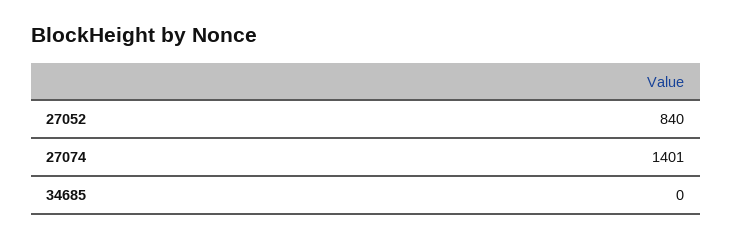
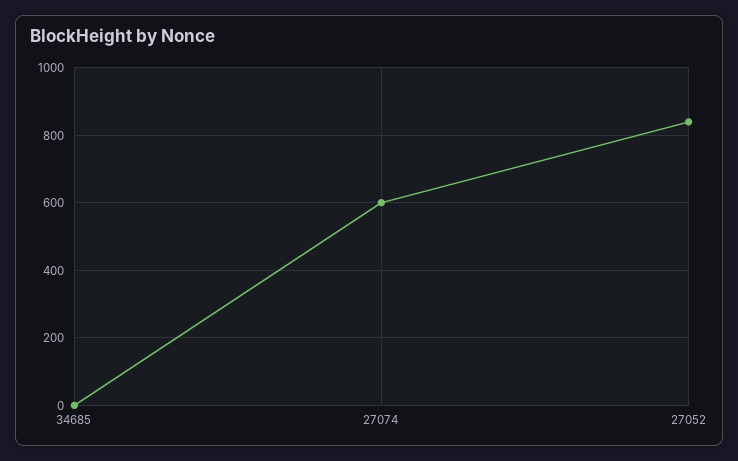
27074: 1401 -> 600

